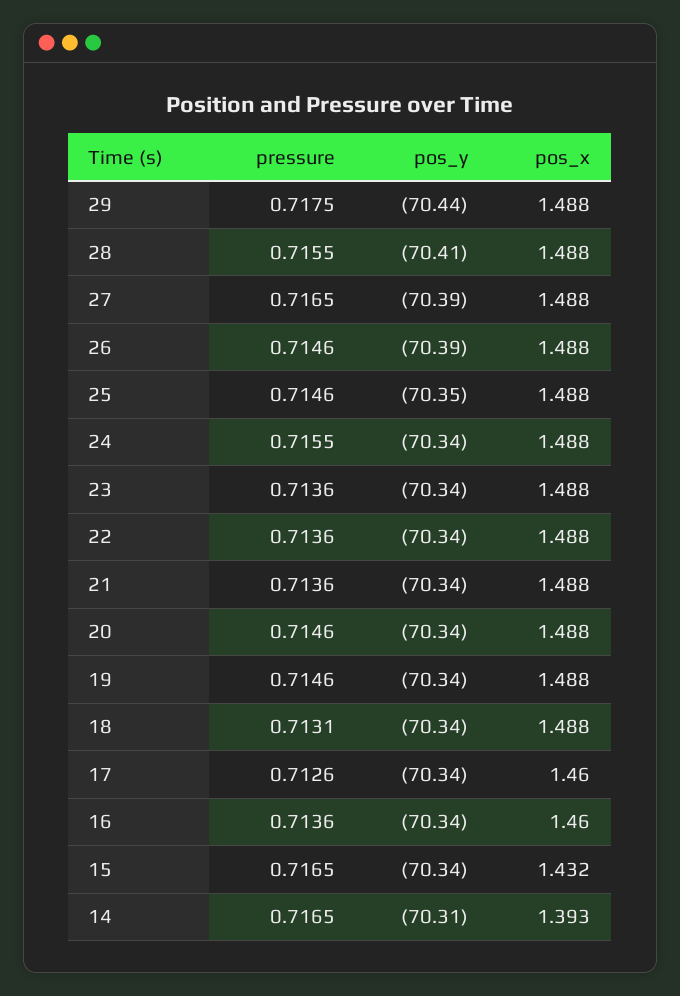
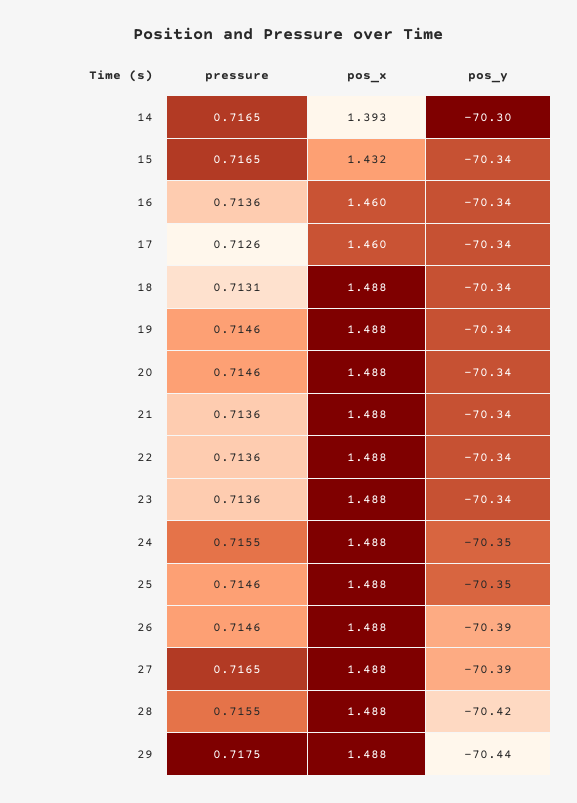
pos_y, 28: -70.41 -> -70.42
pos_y, 24: -70.34 -> -70.35
pos_y, 14: -70.31 -> -70.3

